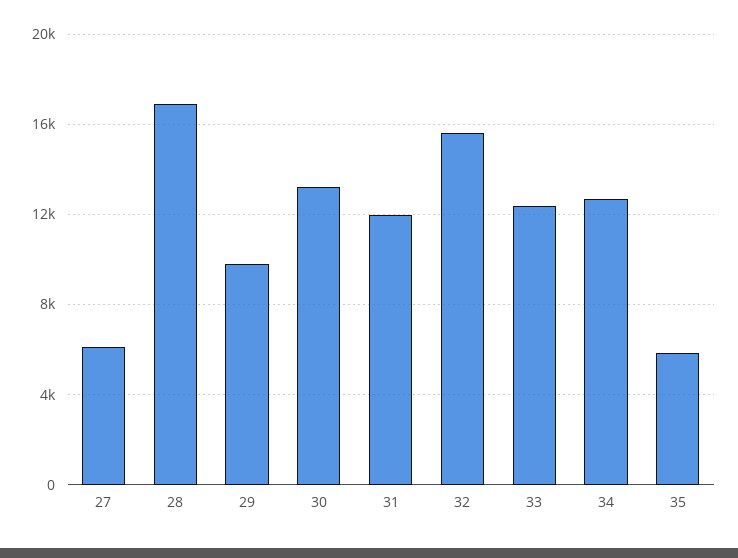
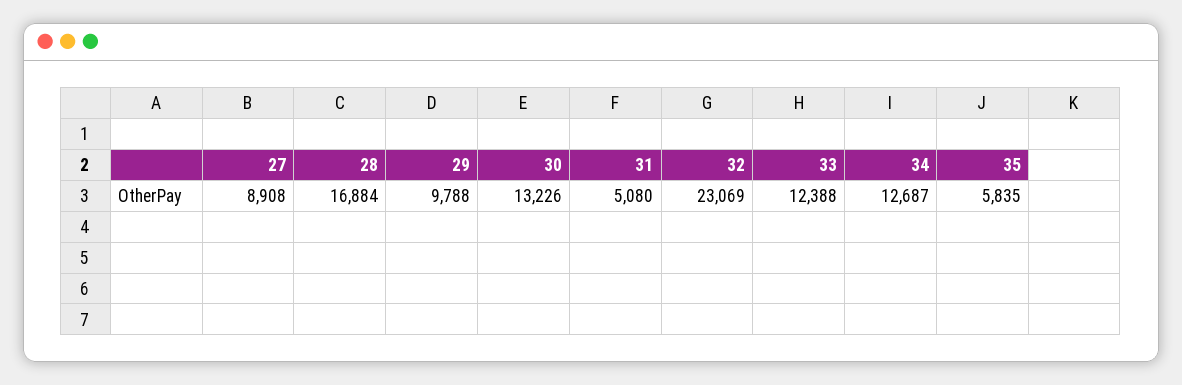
27: 6000 -> 8908
31: 12000 -> 5080
32: 15500 -> 23069

